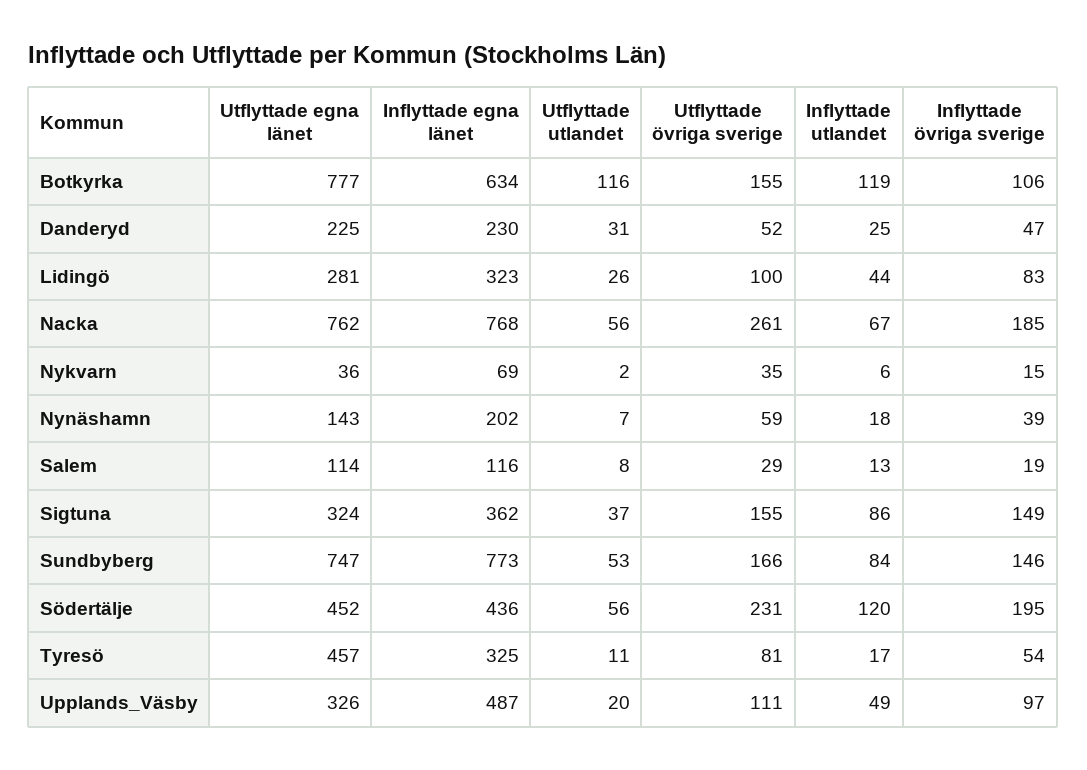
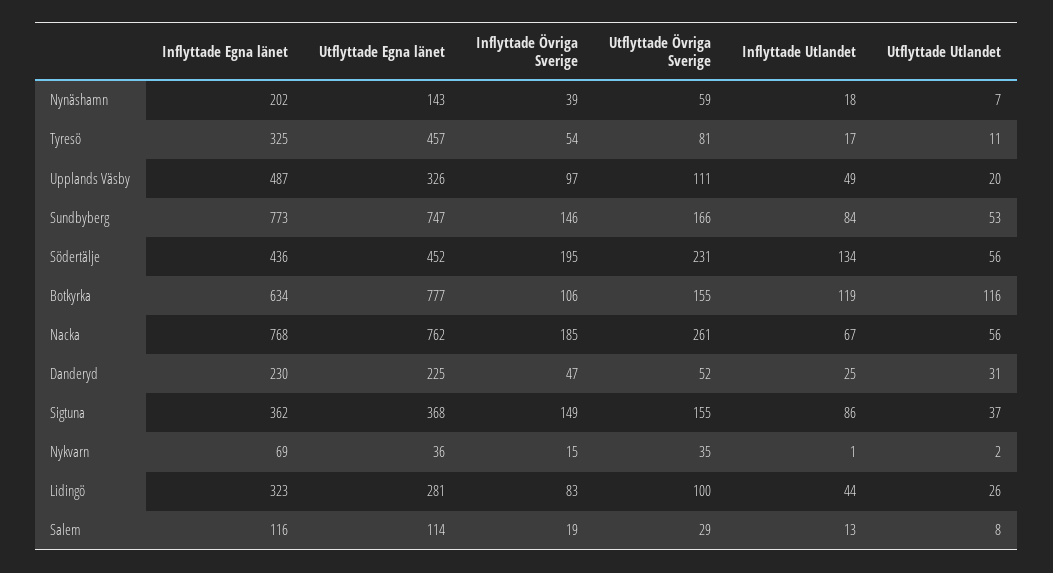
Inflyttade utlandet, Nykvarn: 6 -> 1
Utflyttade egna länet, Sigtuna: 324 -> 368
Inflyttade utlandet, Södertälje: 120 -> 134

